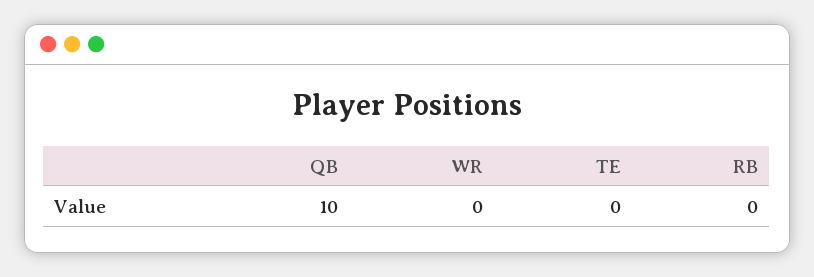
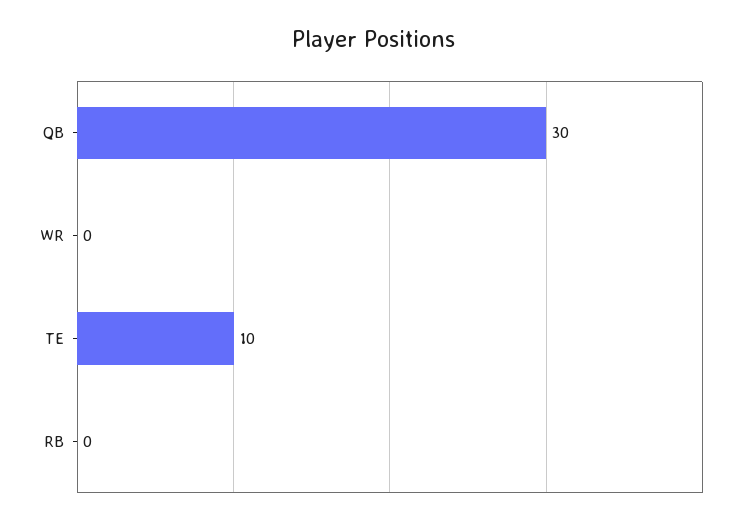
QB: 10 -> 30
TE: 0 -> 10

